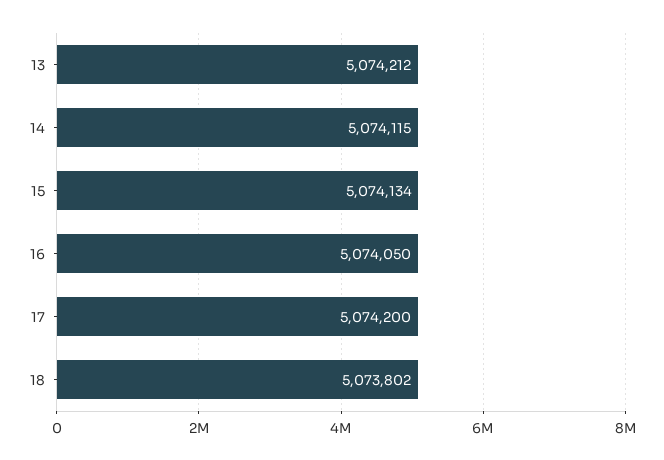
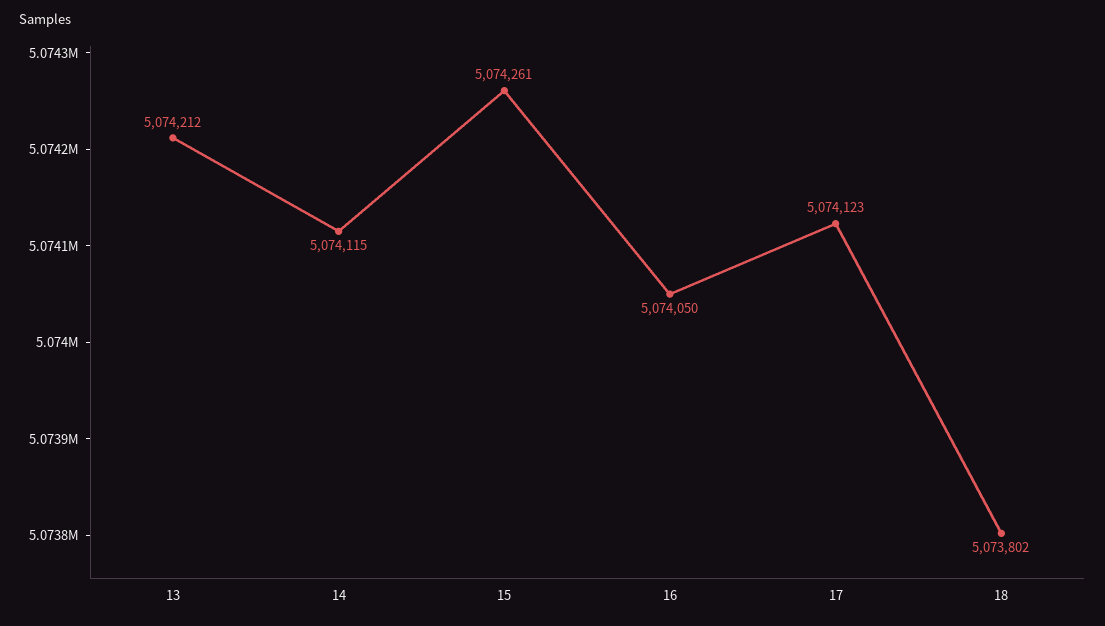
15: 5074134 -> 5074261
17: 5074200 -> 5074123

